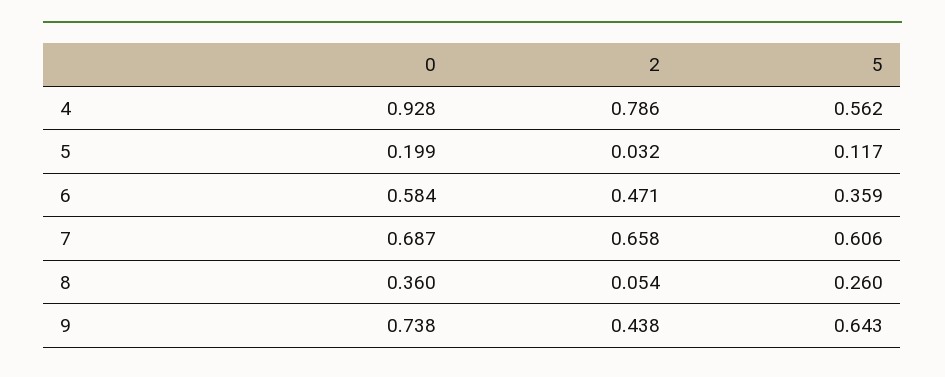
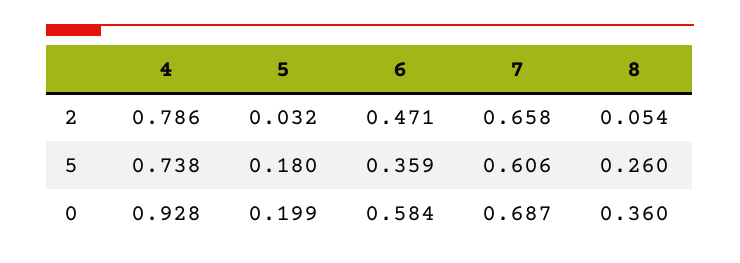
5, 4: 0.562 -> 0.738
5, 5: 0.117 -> 0.18
0, 9: 0.738 -> none
2, 9: 0.438 -> none
5, 9: 0.643 -> none

